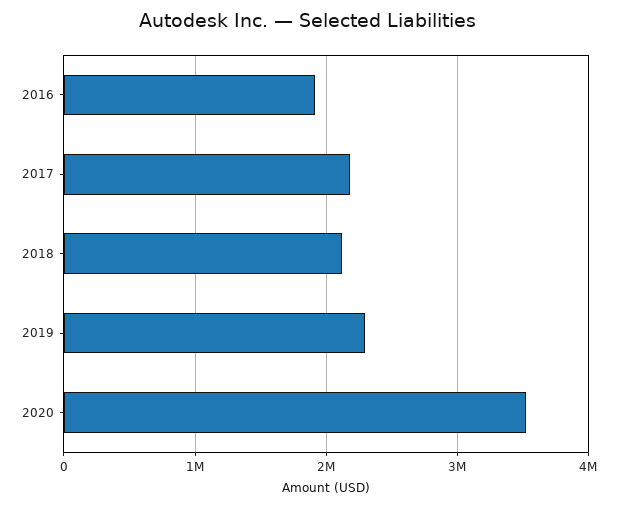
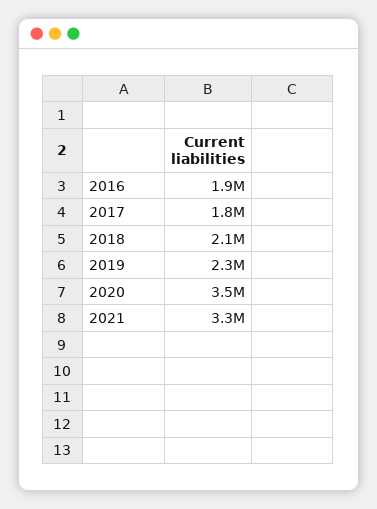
2017: 2200000 -> 1800000
2021: none -> 3300000

